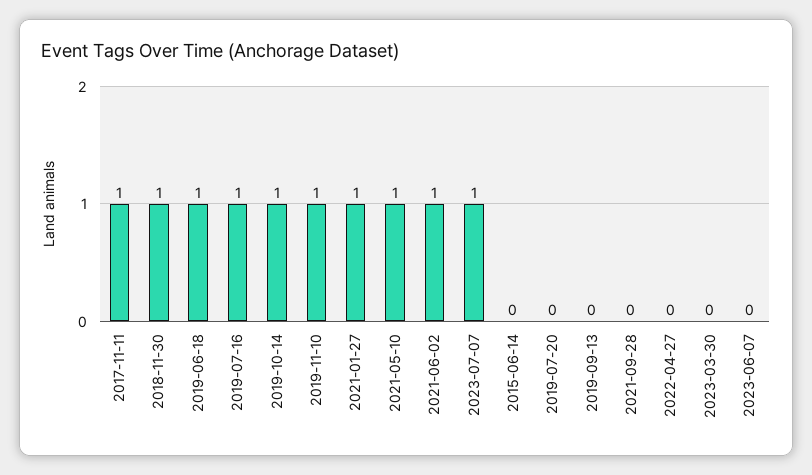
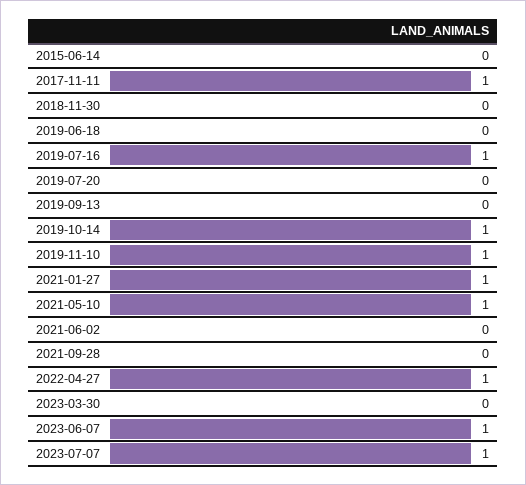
2018-11-30: 1 -> 0
2019-06-18: 1 -> 0
2021-06-02: 1 -> 0
2022-04-27: 0 -> 1
2023-06-07: 0 -> 1

